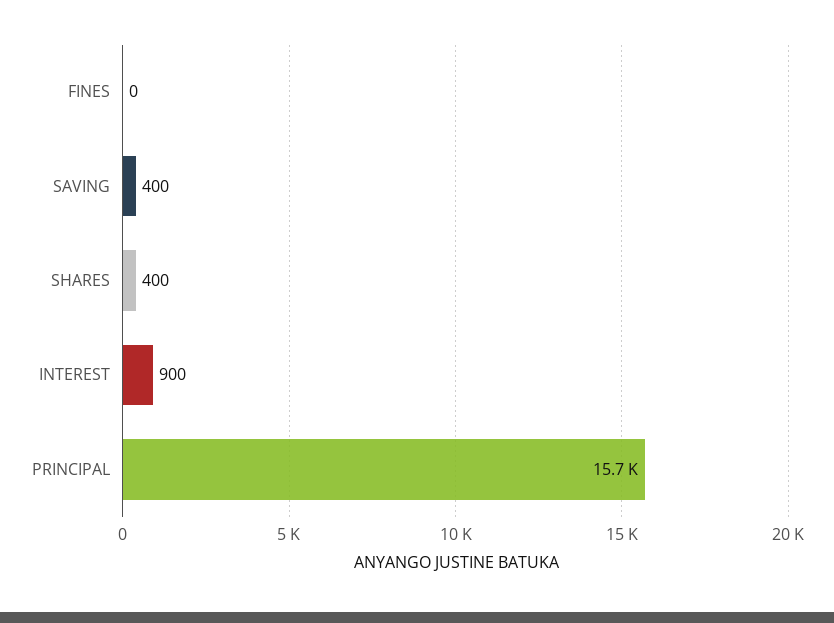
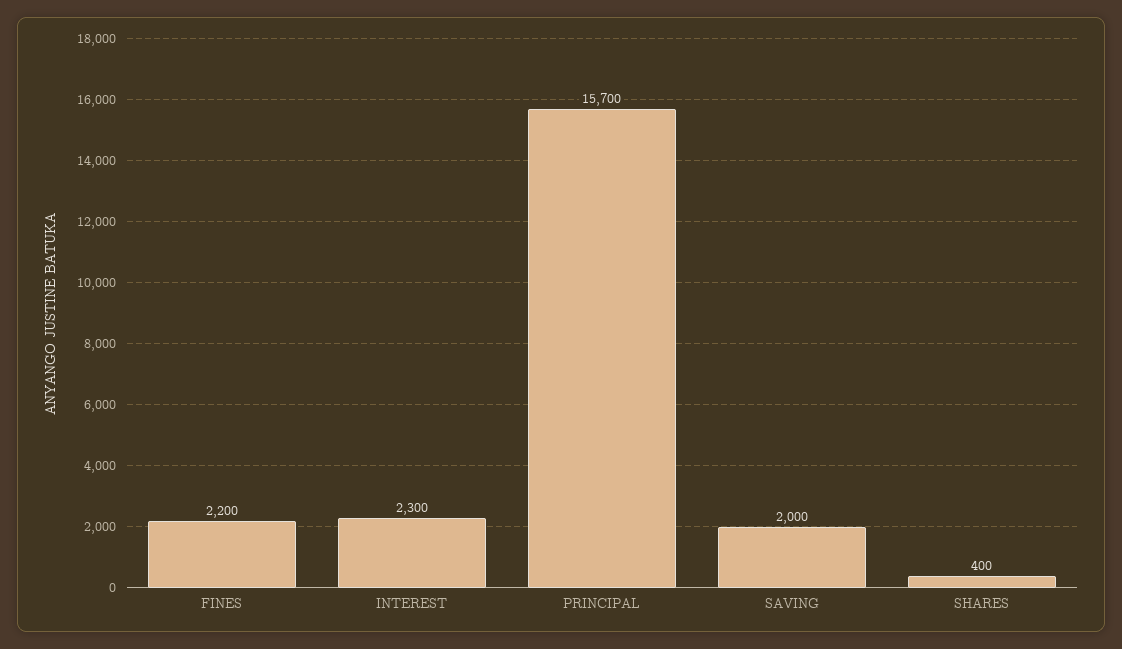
FINES: 0 -> 2200
SAVING: 400 -> 2000
INTEREST: 900 -> 2300

